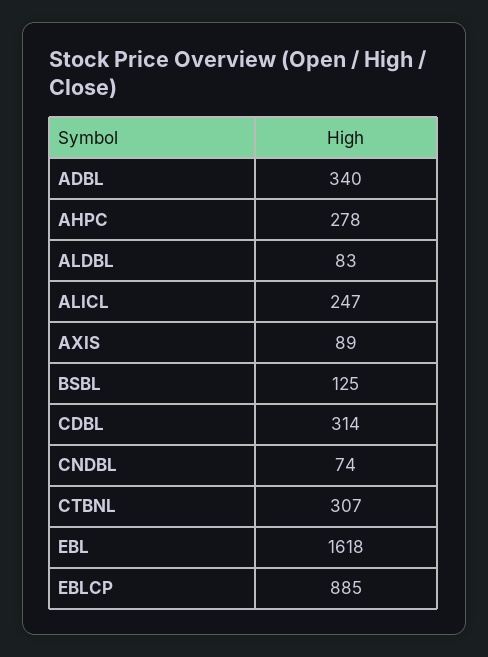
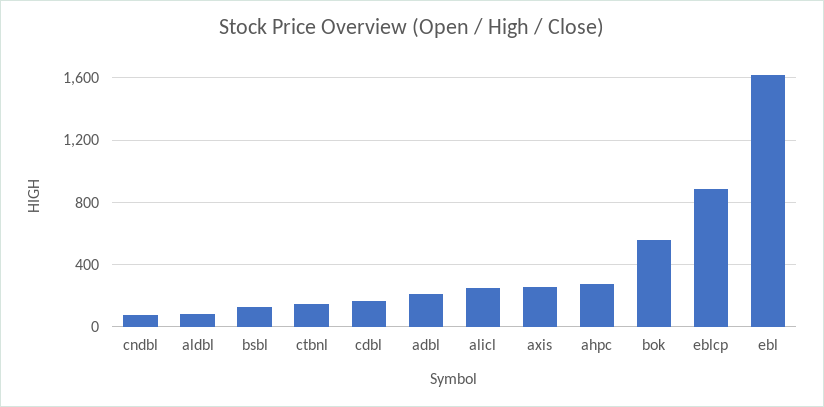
ADBL: 340 -> 200
AXIS: 89 -> 250
CDBL: 314 -> 150
CTBNL: 307 -> 150
bok: none -> 550

